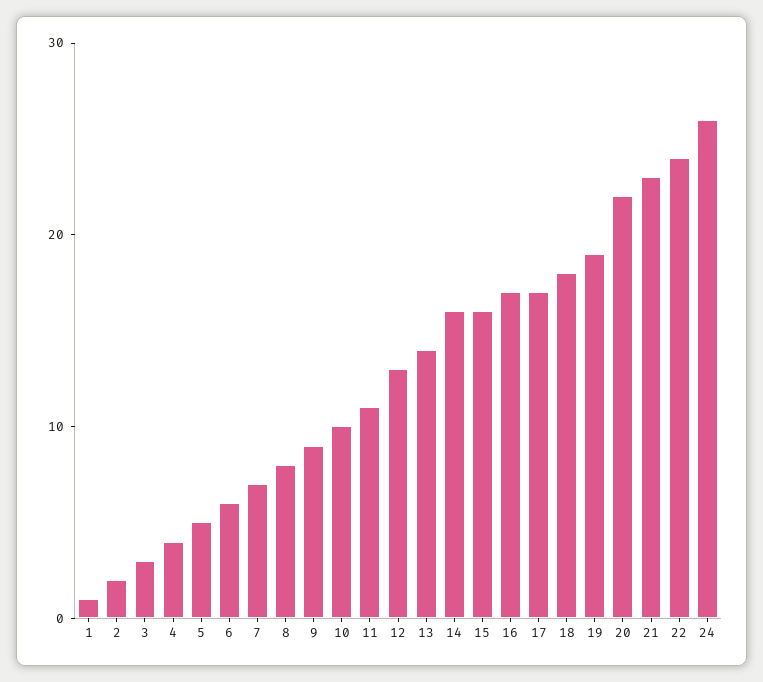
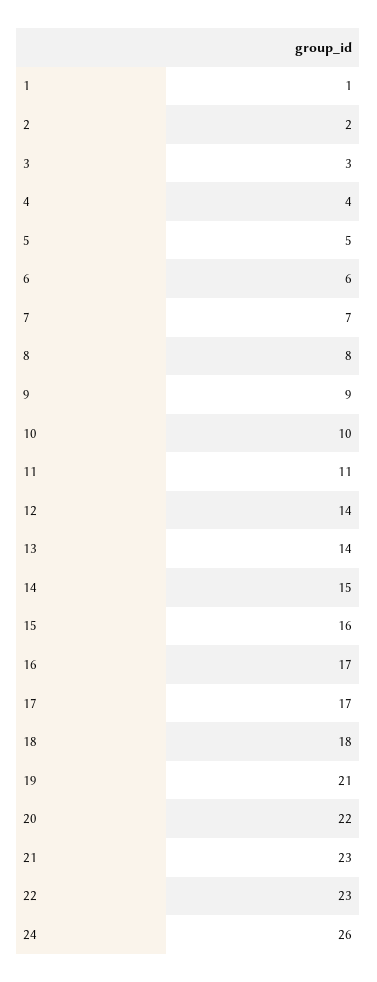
12: 13 -> 14
14: 16 -> 15
19: 19 -> 21
22: 24 -> 23

